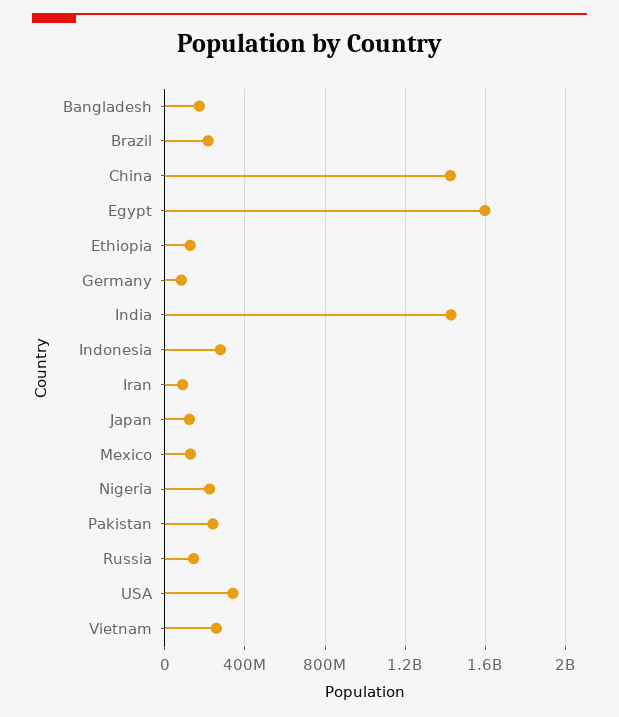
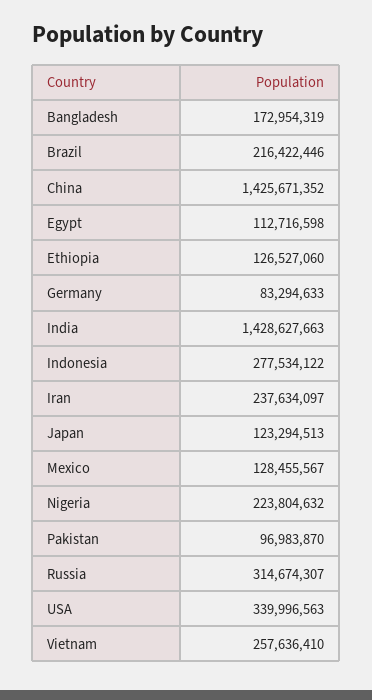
Egypt: 1600000000 -> 112716598
Iran: 100000000 -> 237634097
Pakistan: 250000000 -> 96983870
Russia: 150000000 -> 314674307

